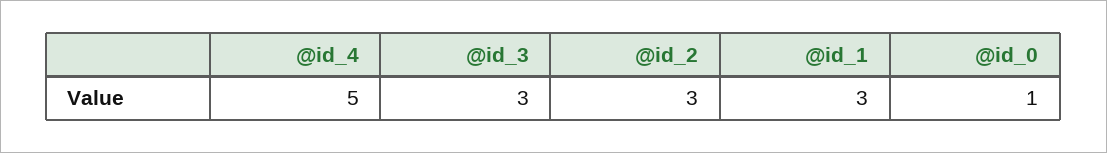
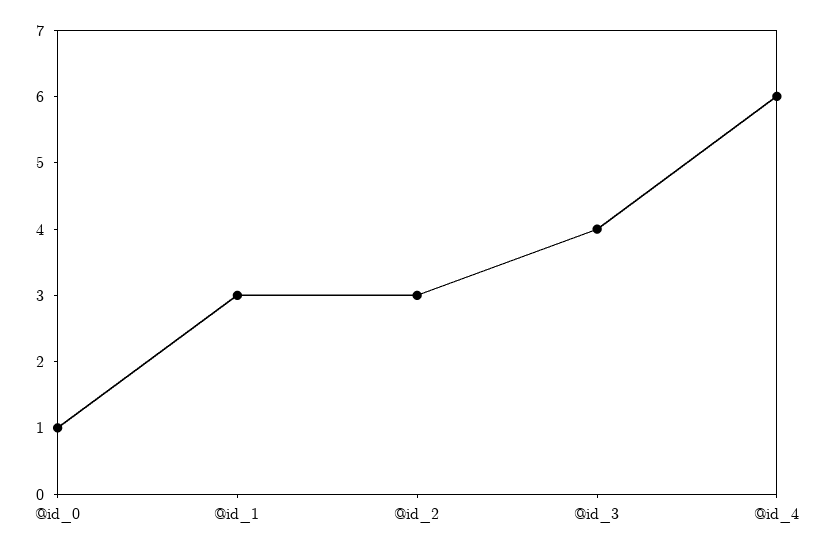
@id_4: 5 -> 6
@id_3: 3 -> 4

